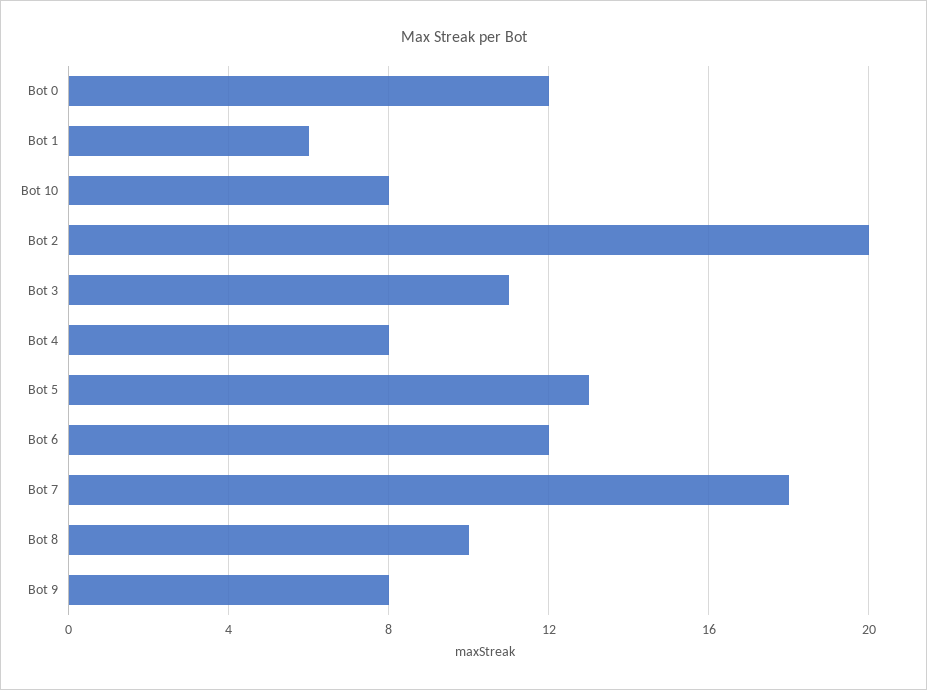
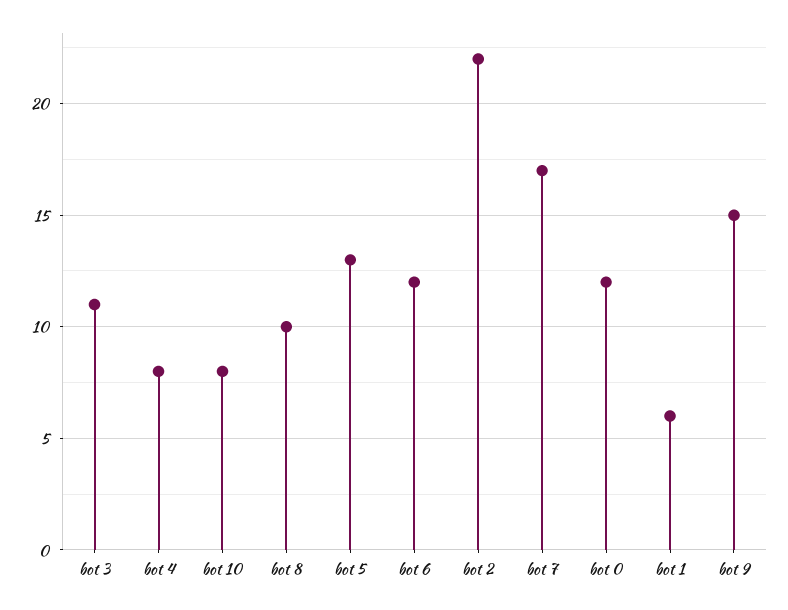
Bot 2: 20 -> 22
Bot 7: 18 -> 17
Bot 9: 8 -> 15

